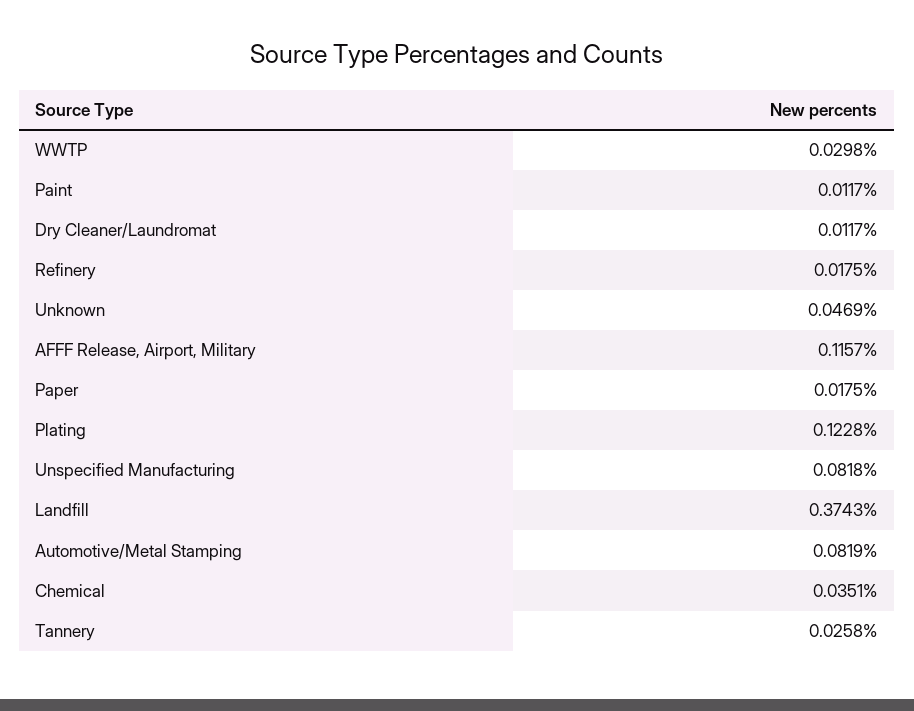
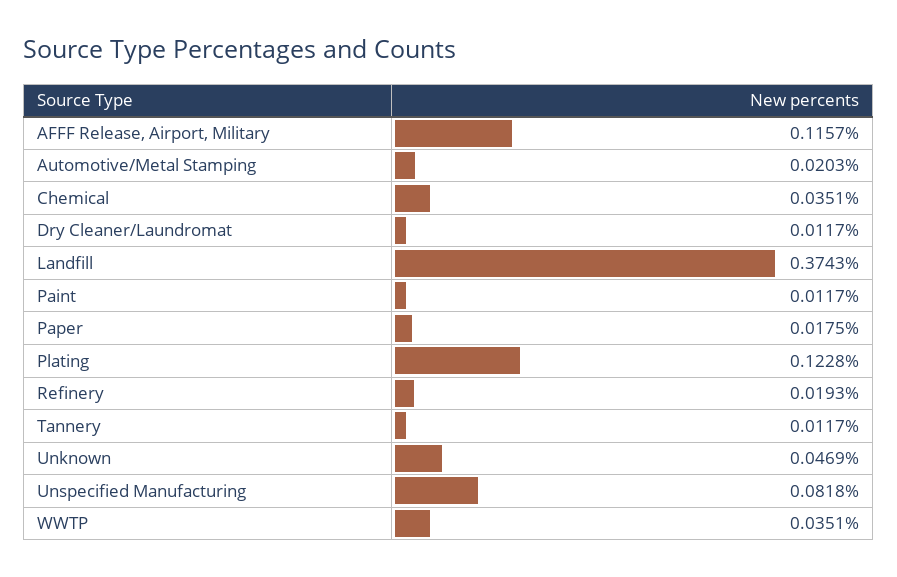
WWTP: 0.0298 -> 0.0351
Refinery: 0.0175 -> 0.0193
Automotive/Metal Stamping: 0.0819 -> 0.0203
Tannery: 0.0258 -> 0.0117

